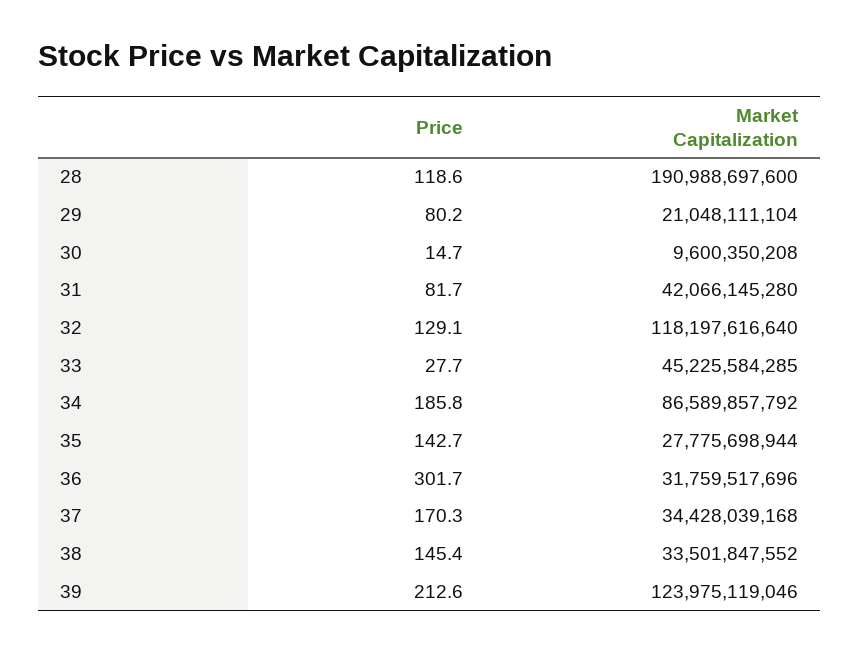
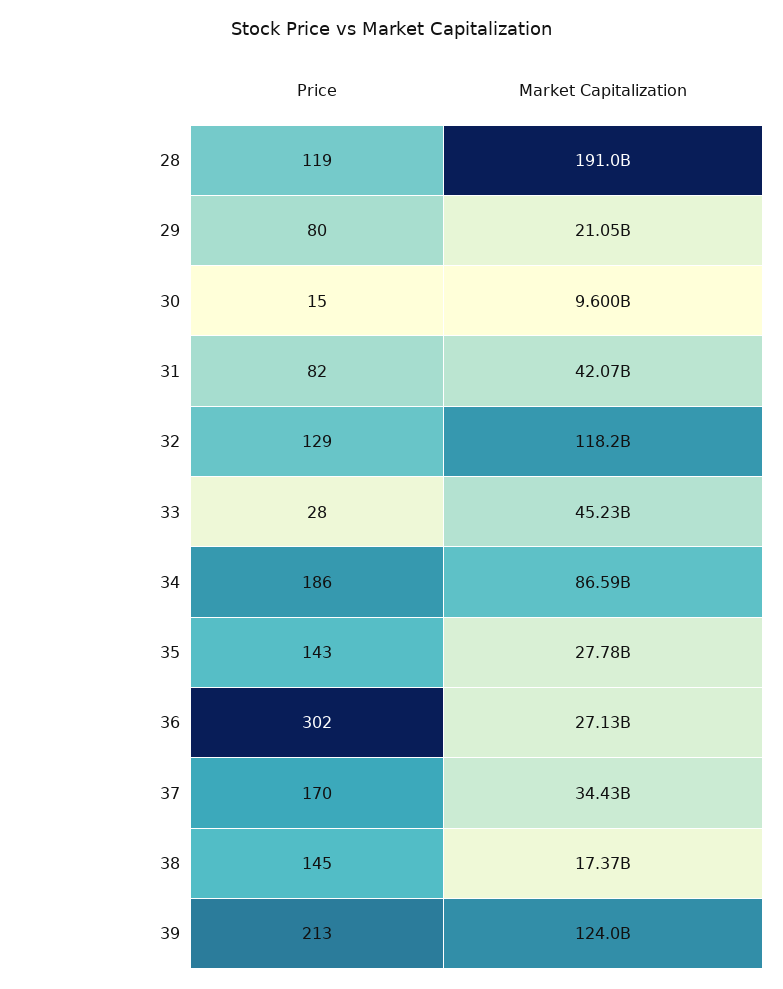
Market Capitalization, 36: 31759517696 -> 27130000000
Market Capitalization, 38: 33501847552 -> 17370000000

